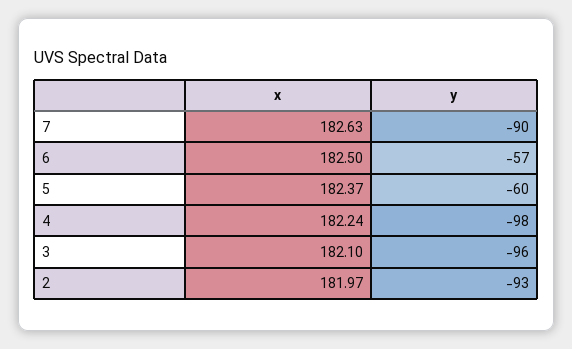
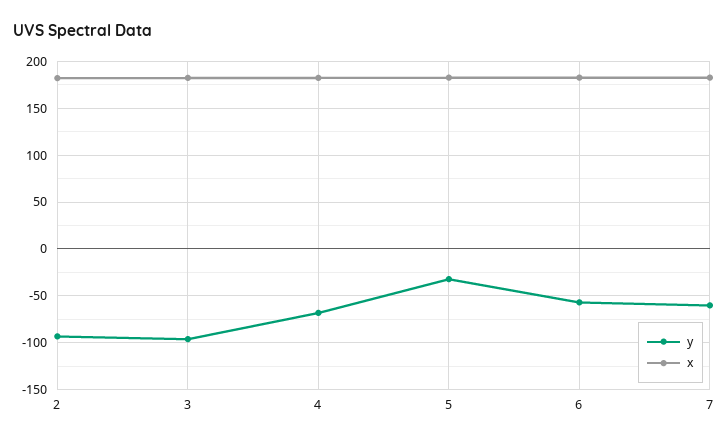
y, 7: -90 -> -60
y, 5: -60 -> -30
y, 4: -98 -> -70

